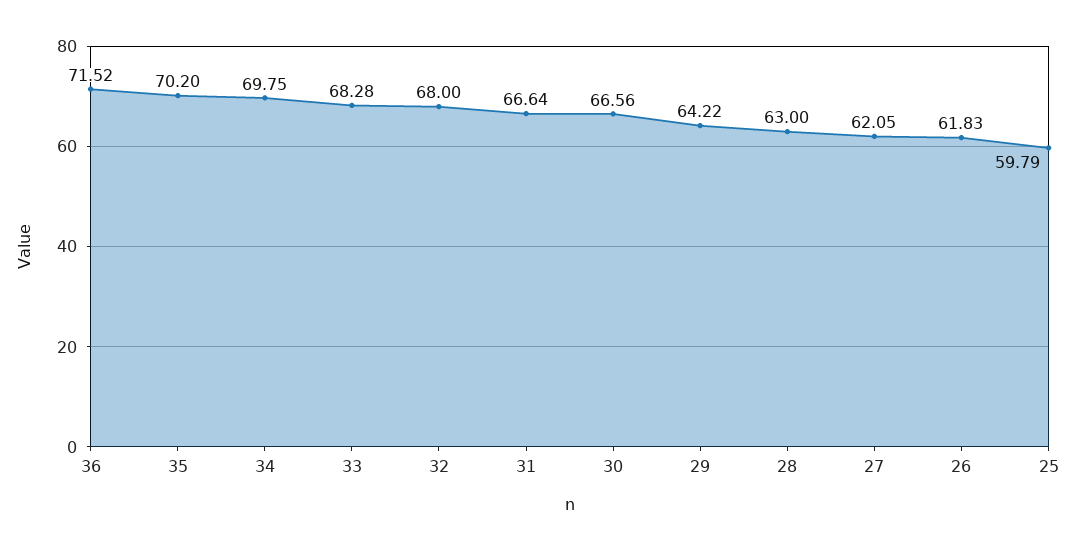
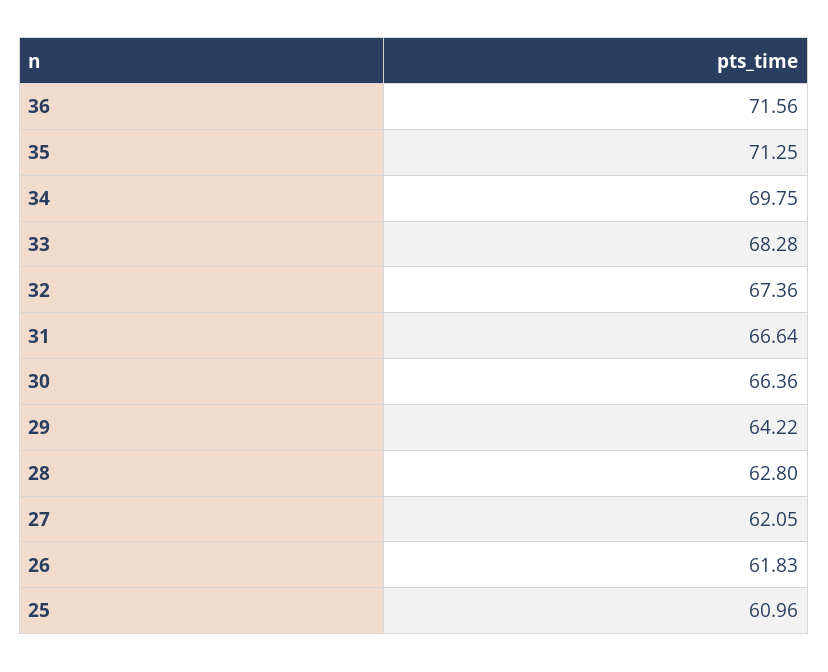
36: 71.52 -> 71.56
35: 70.2 -> 71.25
32: 68 -> 67.36
30: 66.56 -> 66.36
28: 63 -> 62.8
25: 59.79 -> 60.96

